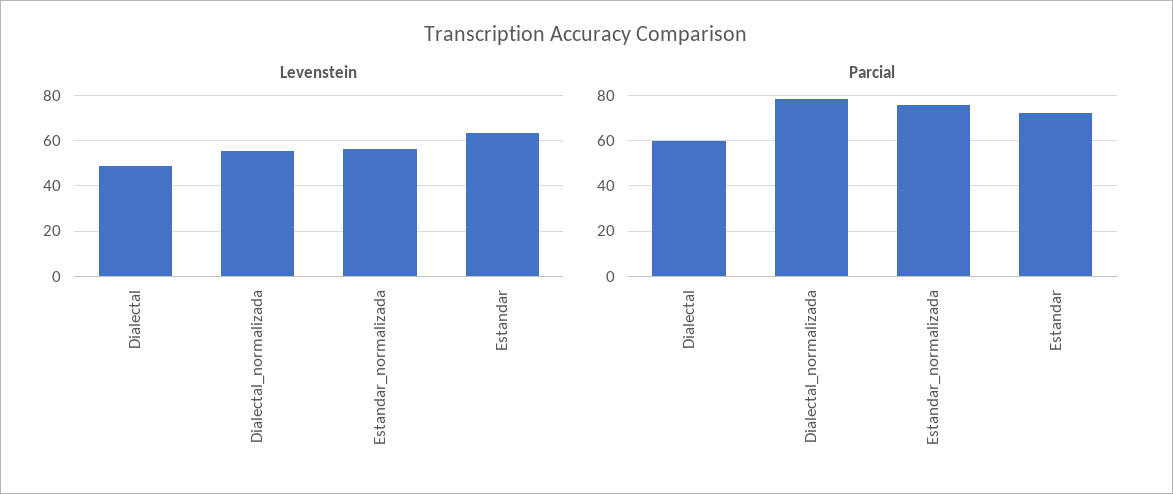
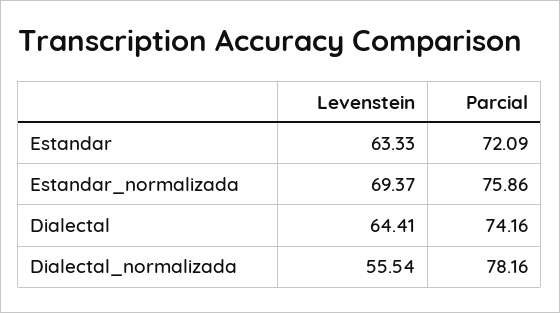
Levenstein, Dialectal: 50 -> 64.41
Levenstein, Estandar_normalizada: 55 -> 69.37
Parcial, Dialectal: 60 -> 74.16

